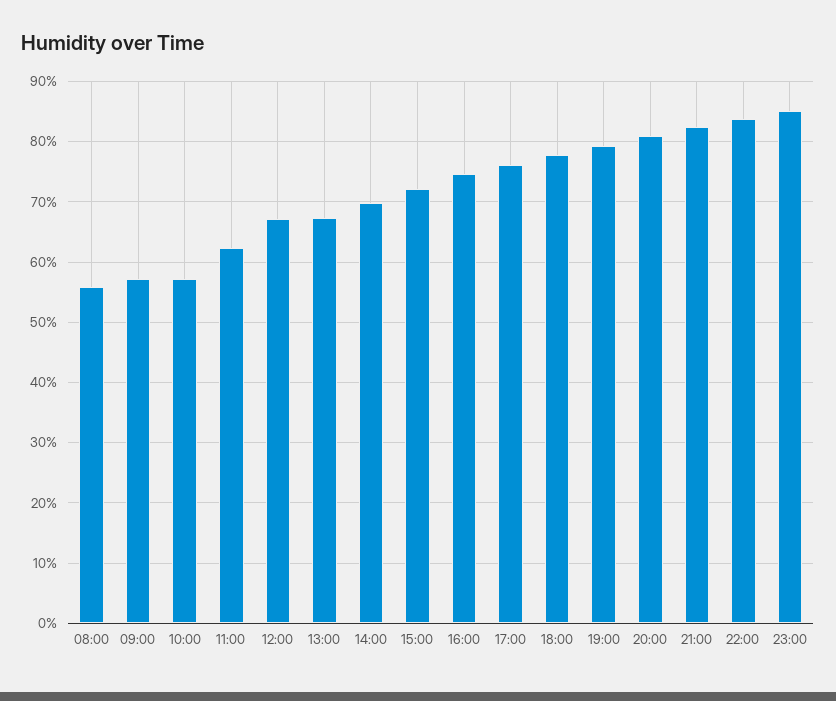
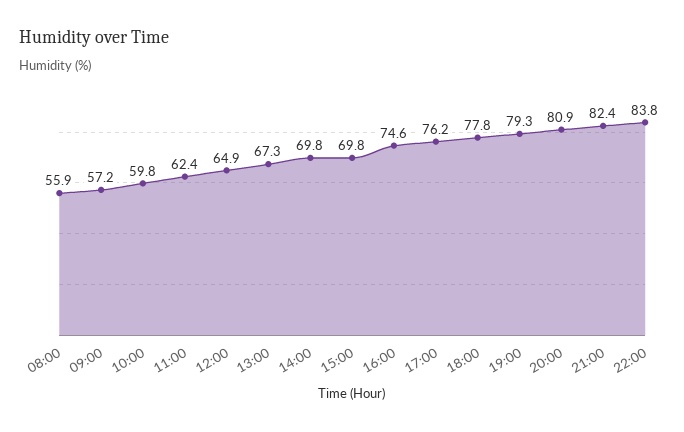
10:00: 57 -> 59.8
12:00: 67 -> 64.9
15:00: 72 -> 69.8
23:00: 85 -> none

